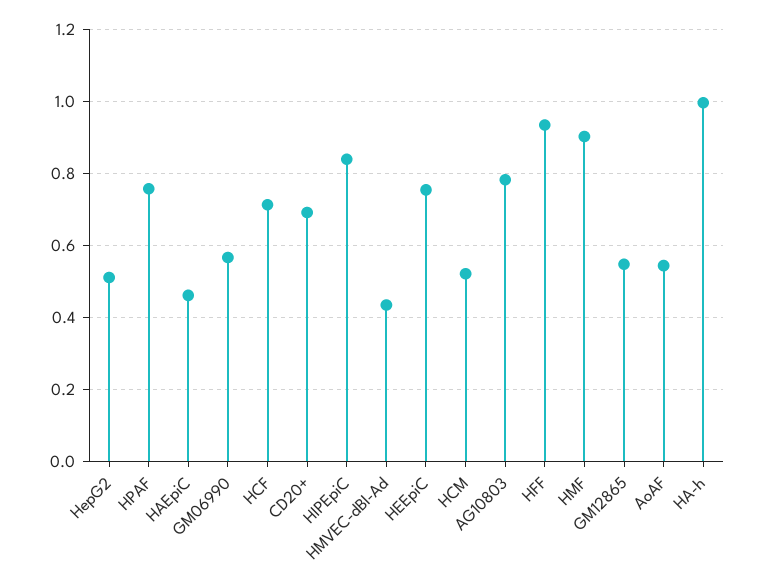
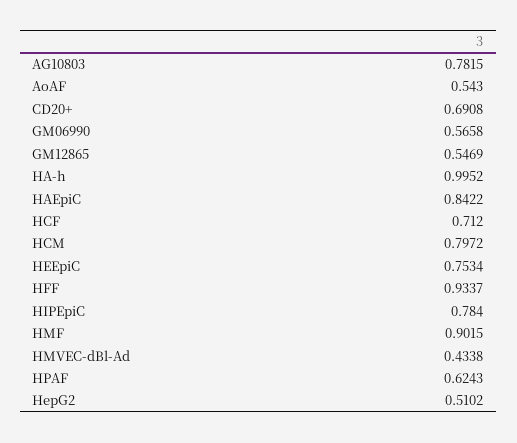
HPAF: 0.76 -> 0.6243
HAEpiC: 0.46 -> 0.8422
HIPEpiC: 0.84 -> 0.784
HCM: 0.52 -> 0.7972

